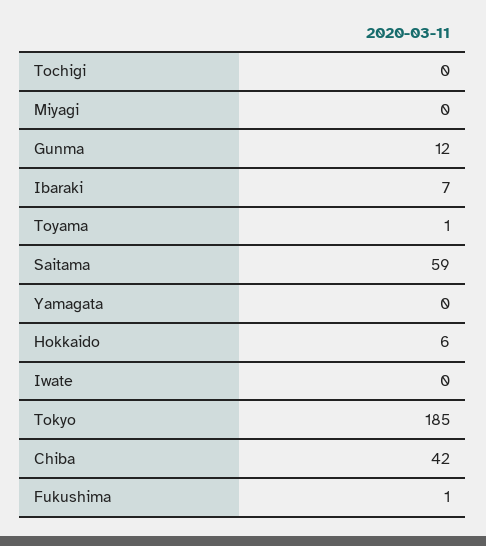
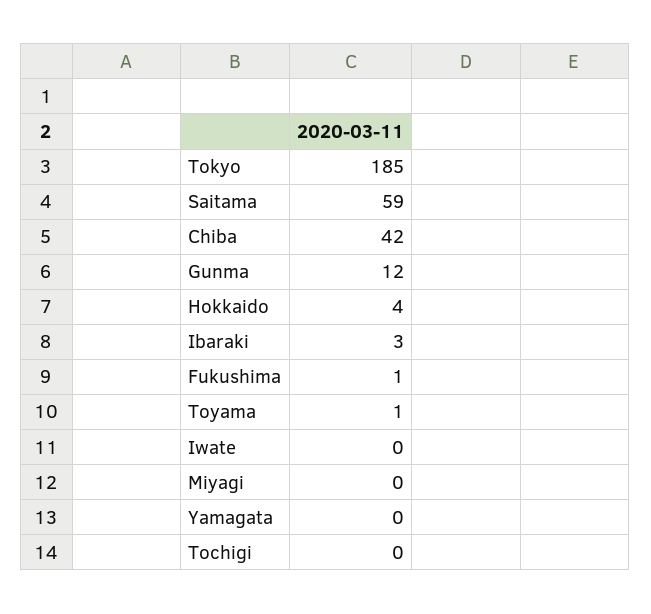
Ibaraki: 7 -> 3
Hokkaido: 6 -> 4

